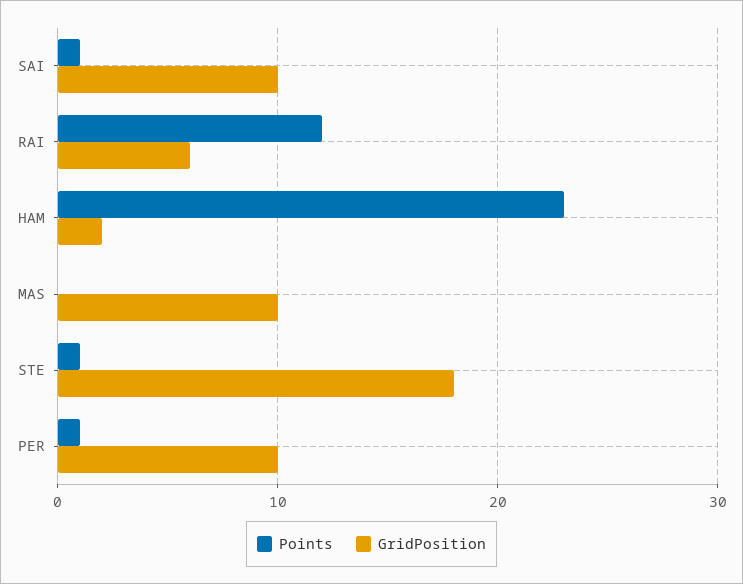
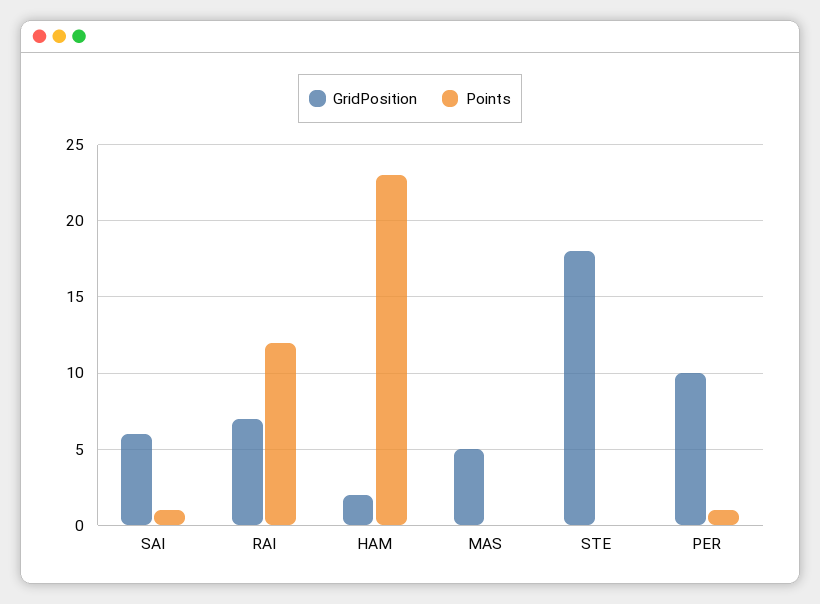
GridPosition, SAI: 10 -> 6
GridPosition, RAI: 6 -> 7
GridPosition, MAS: 10 -> 5
Points, STE: 1 -> 0

